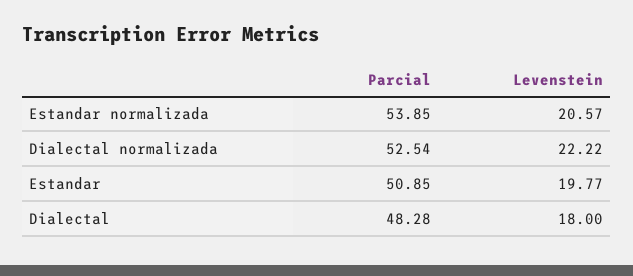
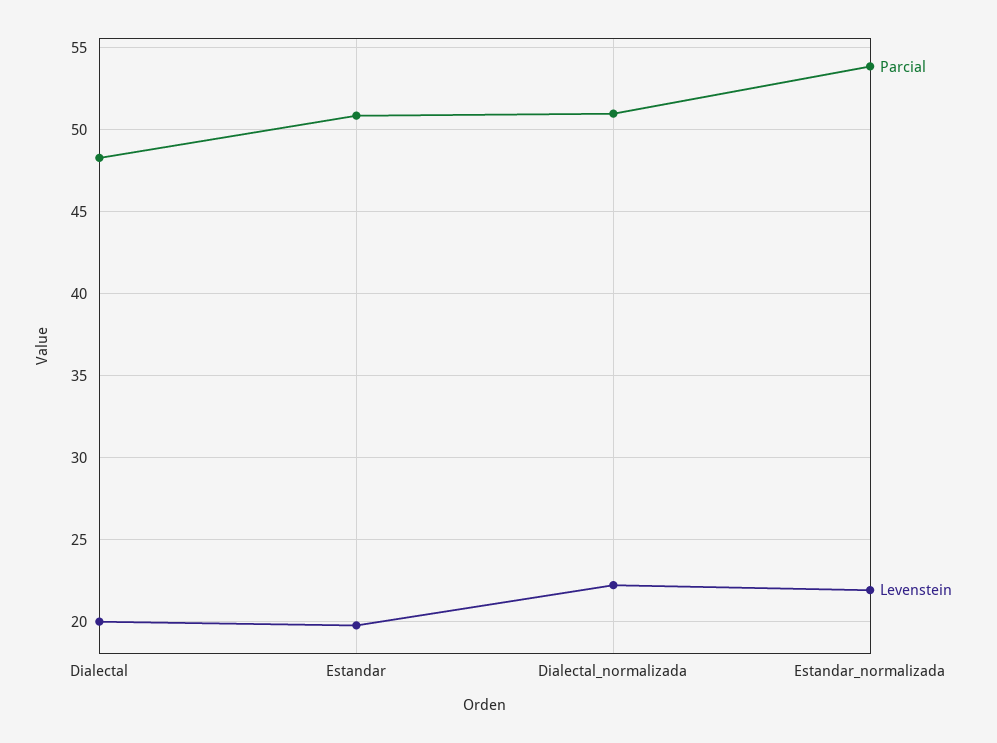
Levenstein, Estandar normalizada: 20.57 -> 22
Parcial, Dialectal normalizada: 52.54 -> 51
Levenstein, Dialectal: 18 -> 20

